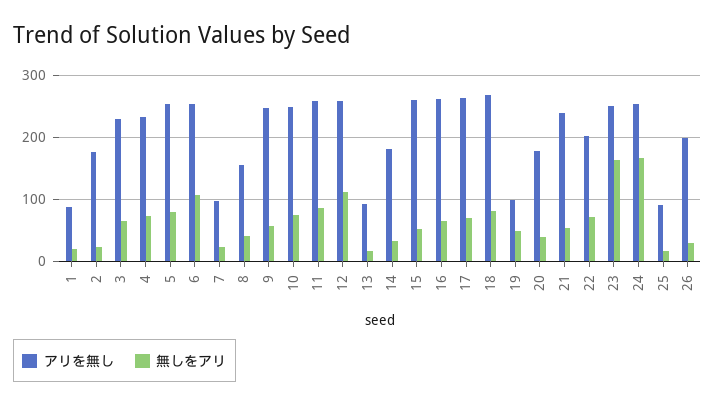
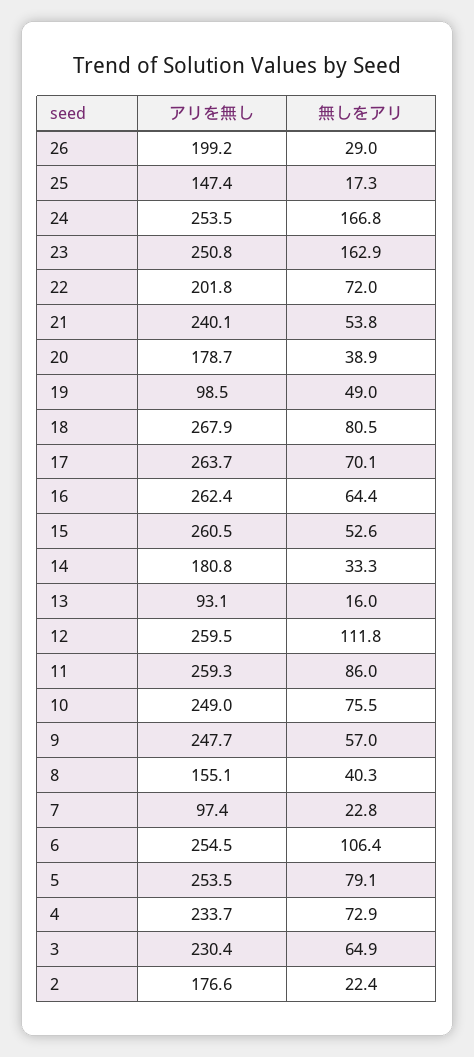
アリを無し, 1: 90 -> none
無しをアリ, 1: 20 -> none
アリを無し, 25: 90 -> 147.4

